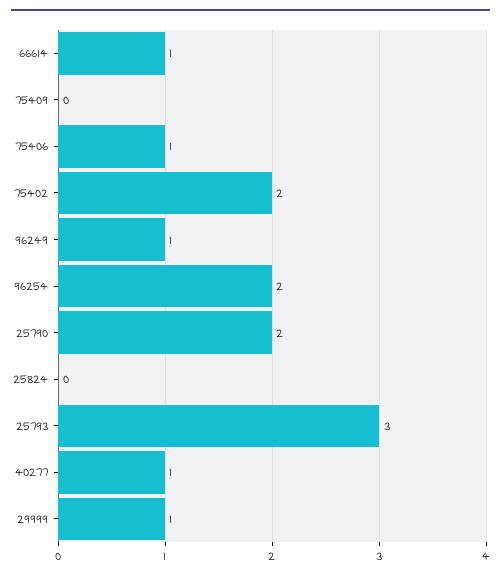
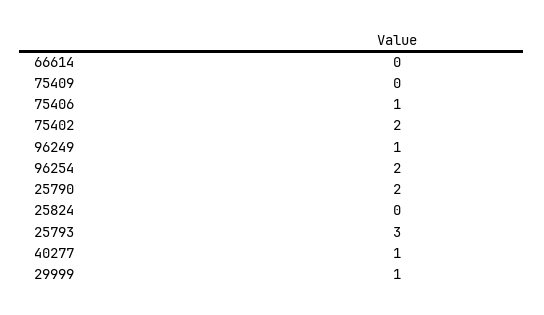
66614: 1 -> 0

